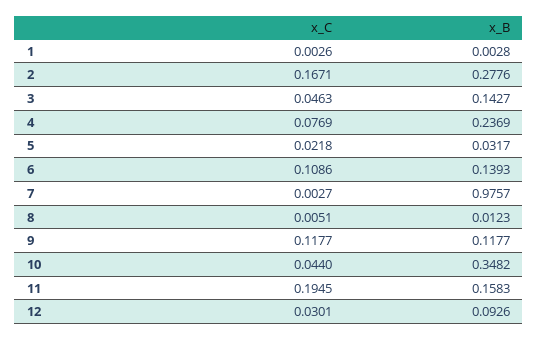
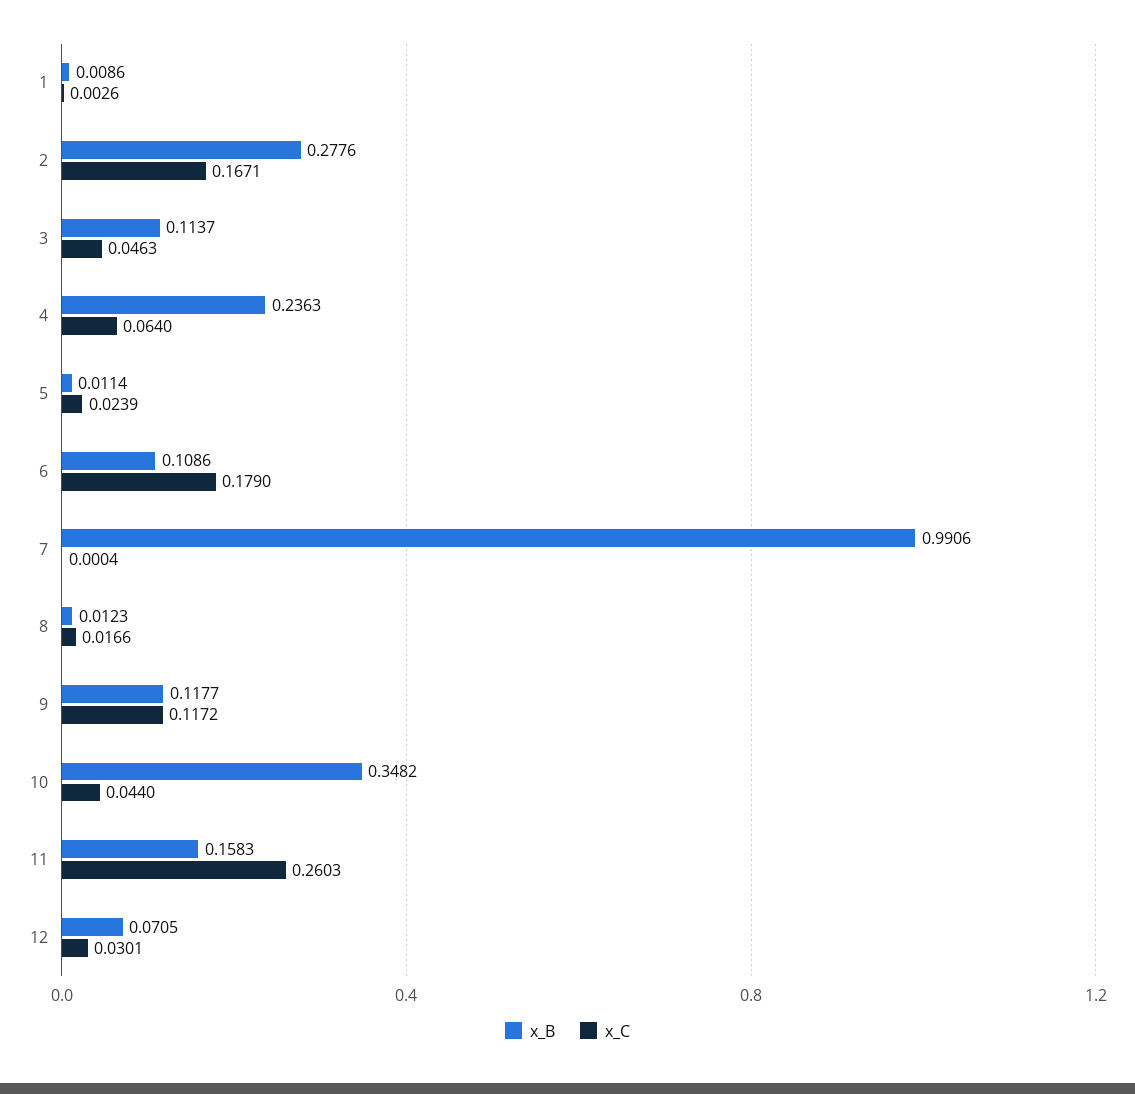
x_B, 1: 0.0028 -> 0.0086
x_B, 3: 0.1427 -> 0.1137
x_C, 4: 0.0769 -> 0.064
x_B, 4: 0.2369 -> 0.2363
x_C, 5: 0.0218 -> 0.0239
x_B, 5: 0.0317 -> 0.0114
x_C, 6: 0.1086 -> 0.179
x_B, 6: 0.1393 -> 0.1086
x_C, 7: 0.0027 -> 0.0004
x_B, 7: 0.9757 -> 0.9906
x_C, 8: 0.0051 -> 0.0166
x_C, 9: 0.1177 -> 0.1172
x_C, 11: 0.1945 -> 0.2603
x_B, 12: 0.0926 -> 0.0705

